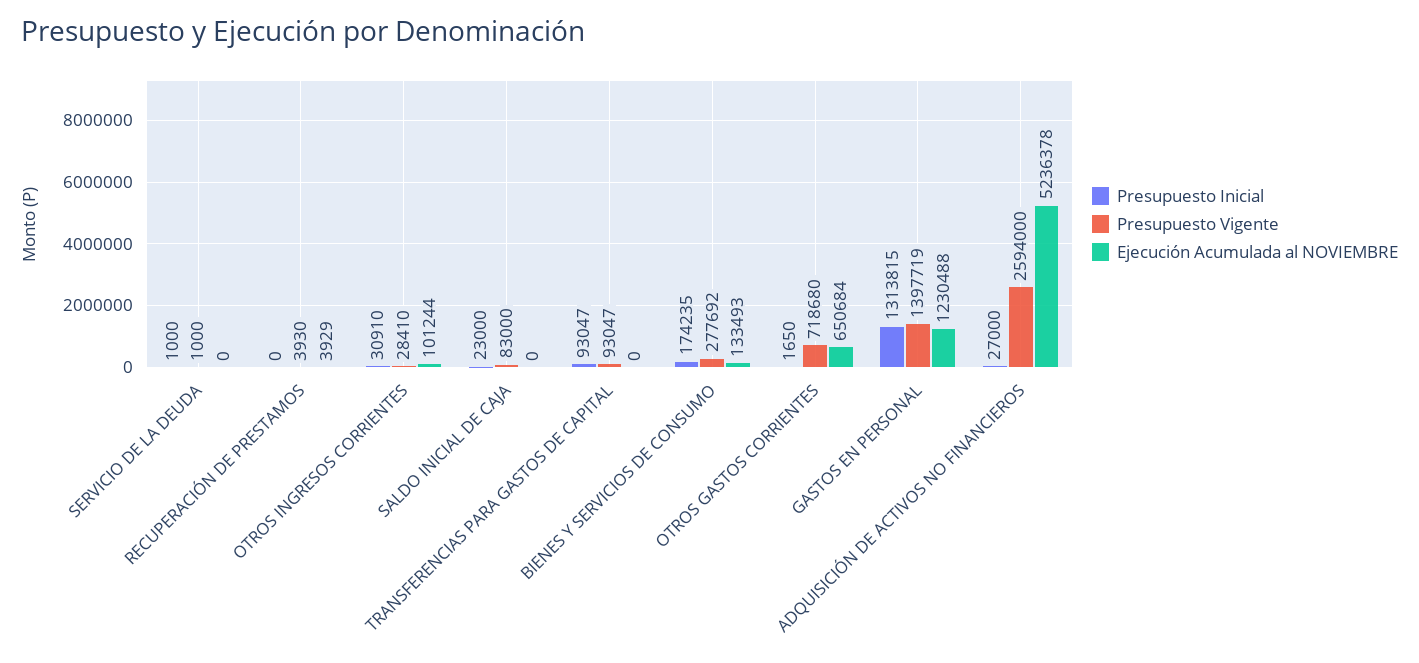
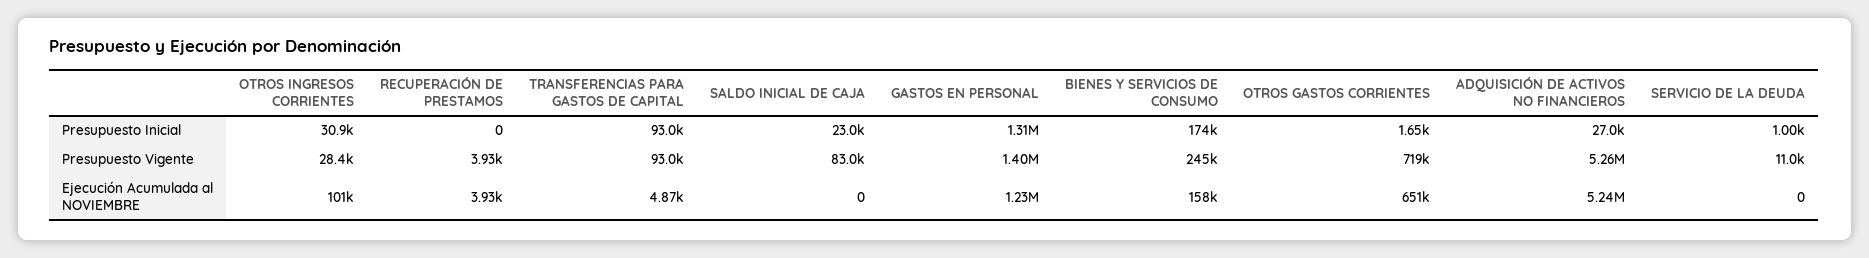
Presupuesto Vigente, SERVICIO DE LA DEUDA: 1000 -> 11000
Ejecución Acumulada al NOVIEMBRE, TRANSFERENCIAS PARA GASTOS DE CAPITAL: 0 -> 4870
Presupuesto Vigente, BIENES Y SERVICIOS DE CONSUMO: 277692 -> 245000
Ejecución Acumulada al NOVIEMBRE, BIENES Y SERVICIOS DE CONSUMO: 133493 -> 158000
Presupuesto Vigente, ADQUISICIÓN DE ACTIVOS NO FINANCIEROS: 2594000 -> 5260000

